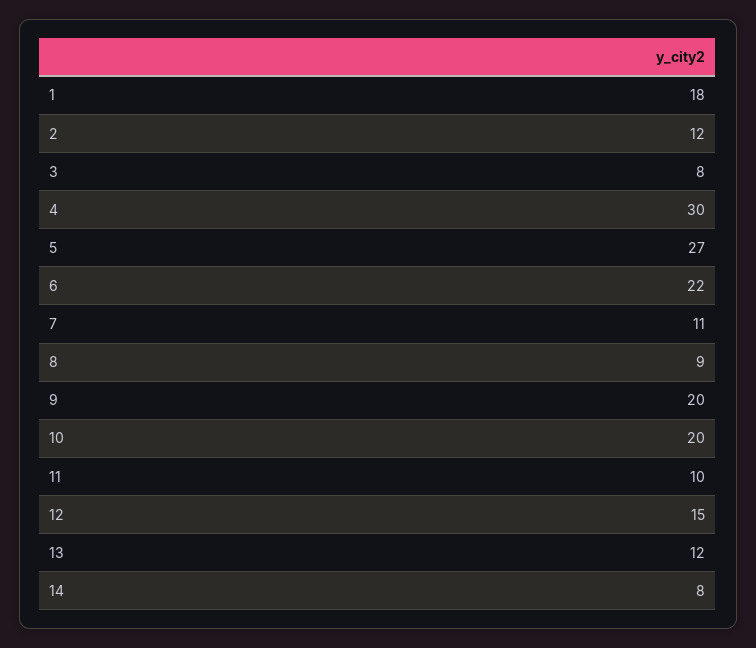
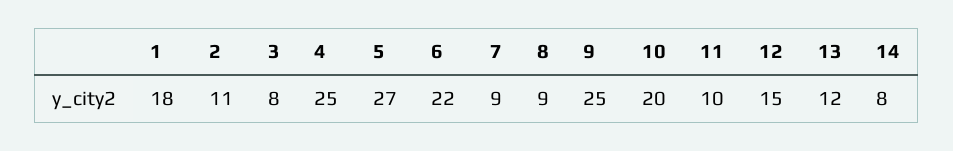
2: 12 -> 11
4: 30 -> 25
7: 11 -> 9
9: 20 -> 25

